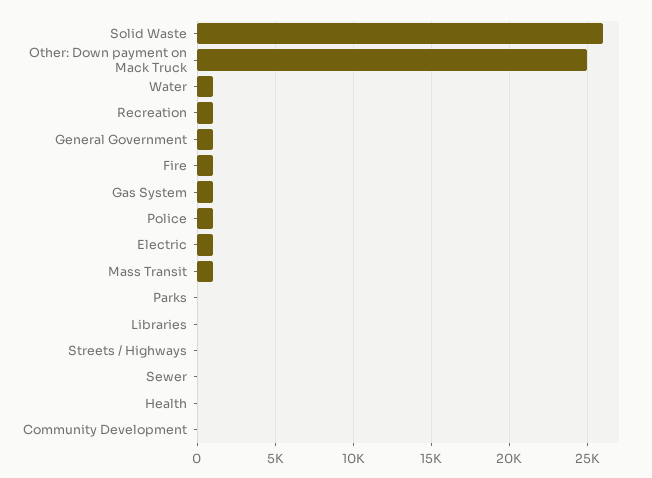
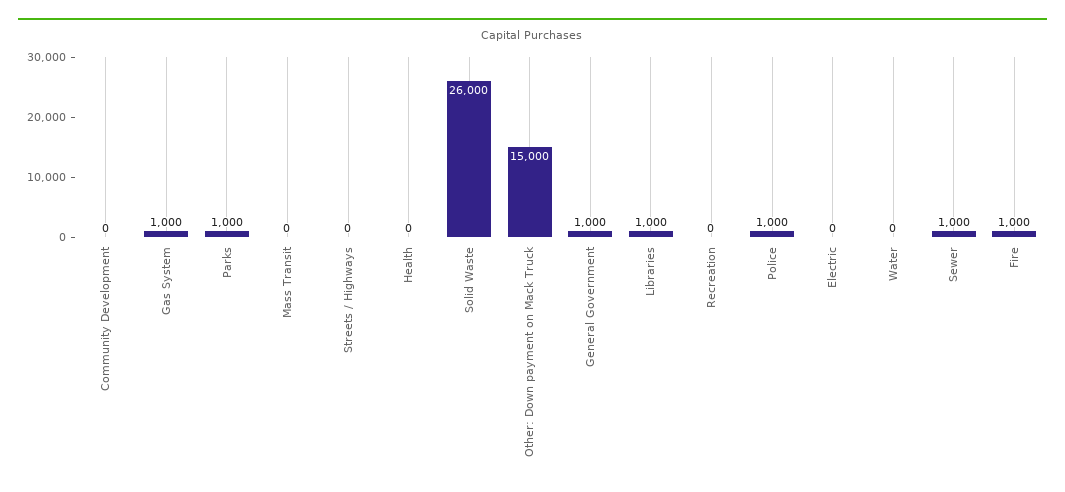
Other: Down payment on Mack Truck: 25000 -> 15000
Water: 1000 -> 0
Recreation: 1000 -> 0
Electric: 1000 -> 0
Mass Transit: 1000 -> 0
Parks: 0 -> 1000
Libraries: 0 -> 1000
Sewer: 0 -> 1000

